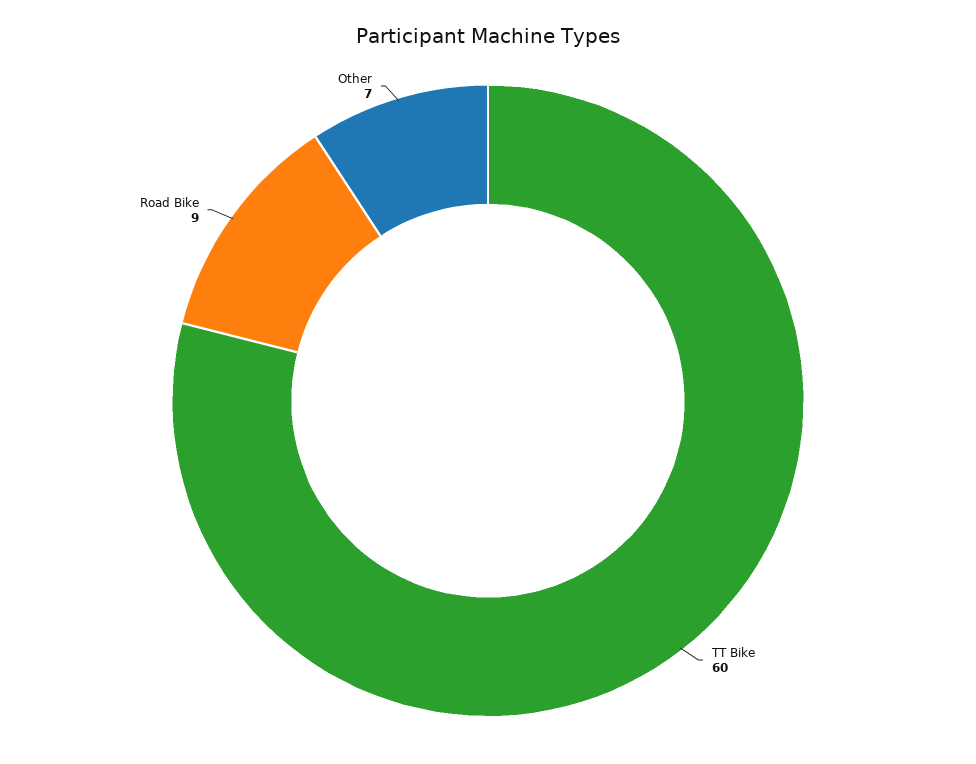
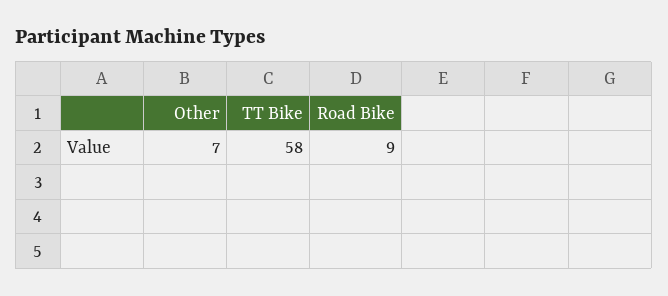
TT Bike: 60 -> 58

